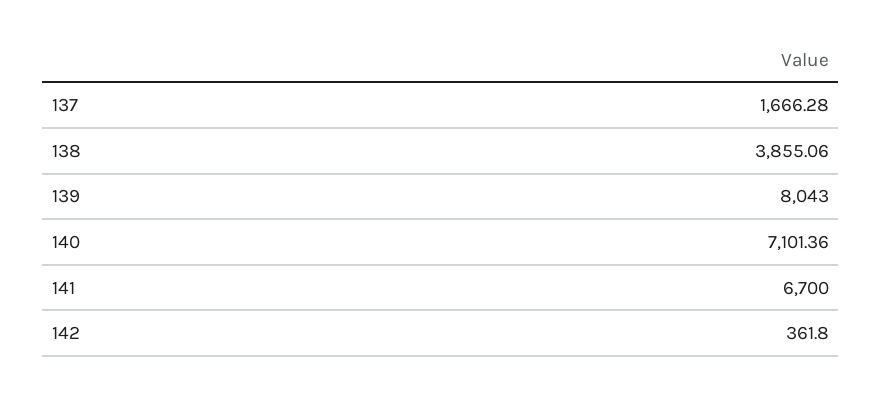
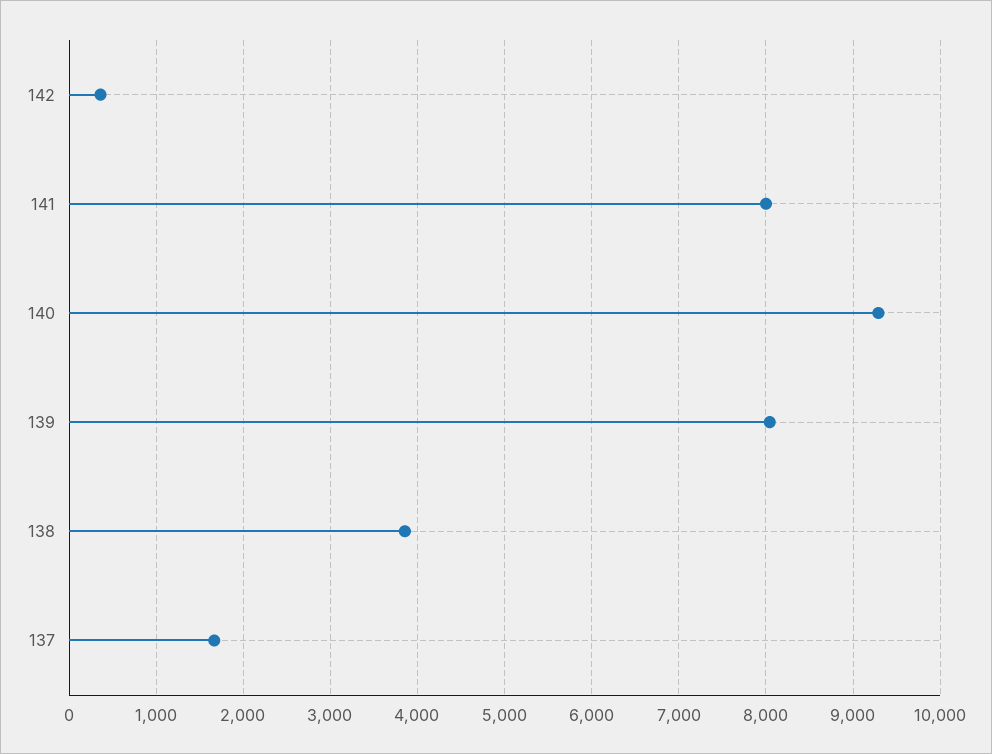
140: 7101.36 -> 9300
141: 6700 -> 8000

